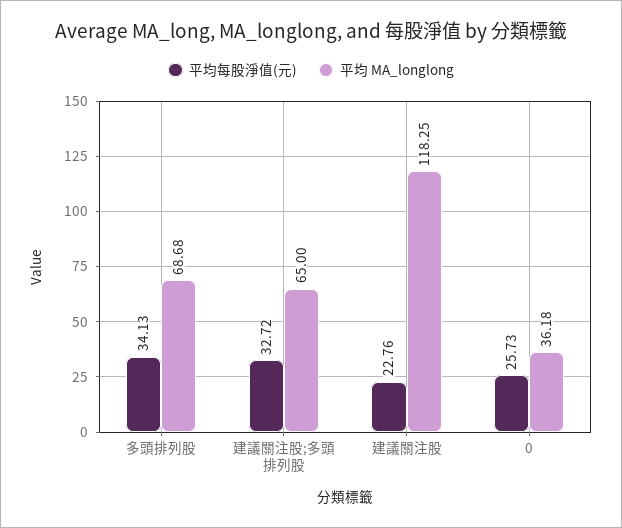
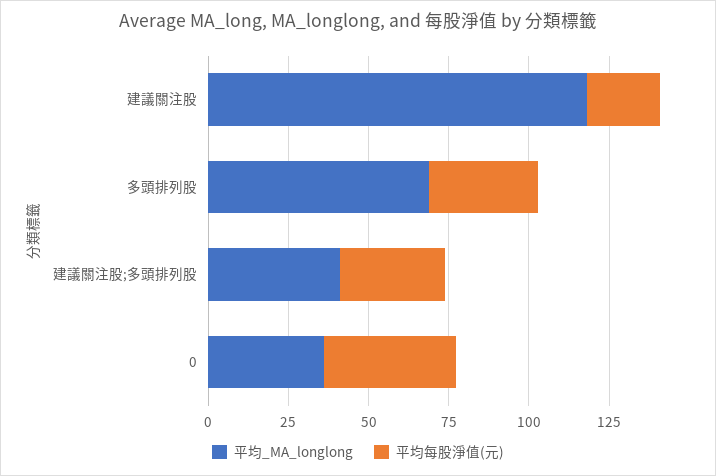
平均 MA_longlong, 建議關注股;多頭排列股: 65 -> 40
平均每股淨值(元), 0: 25.73 -> 40

